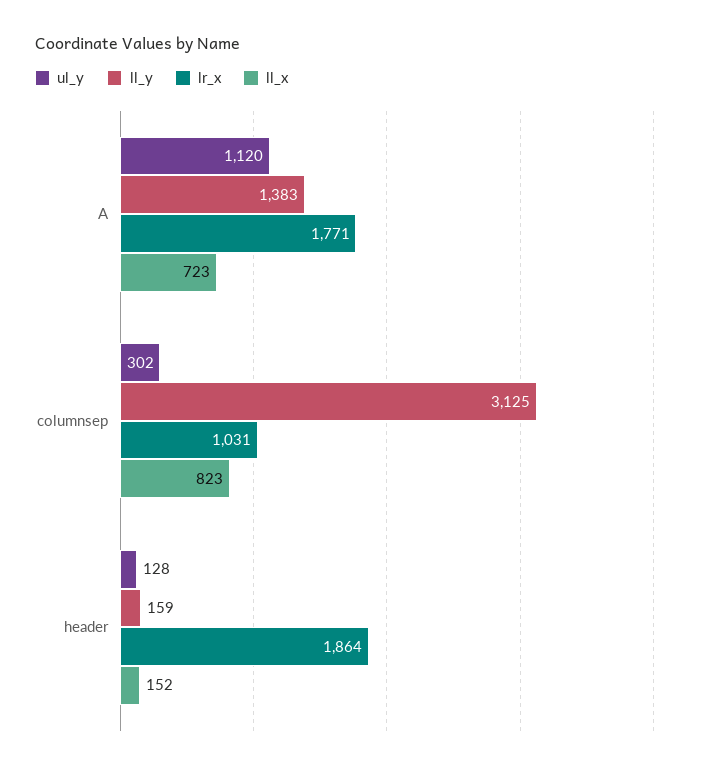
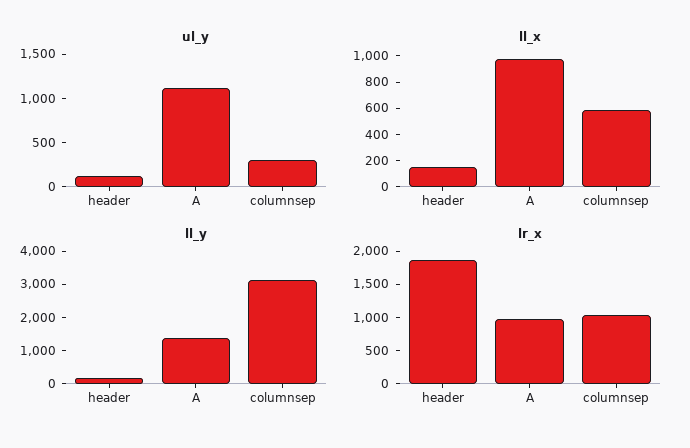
lr_x, A: 1771 -> 1000
ll_x, A: 723 -> 1000
ll_x, columnsep: 823 -> 600

